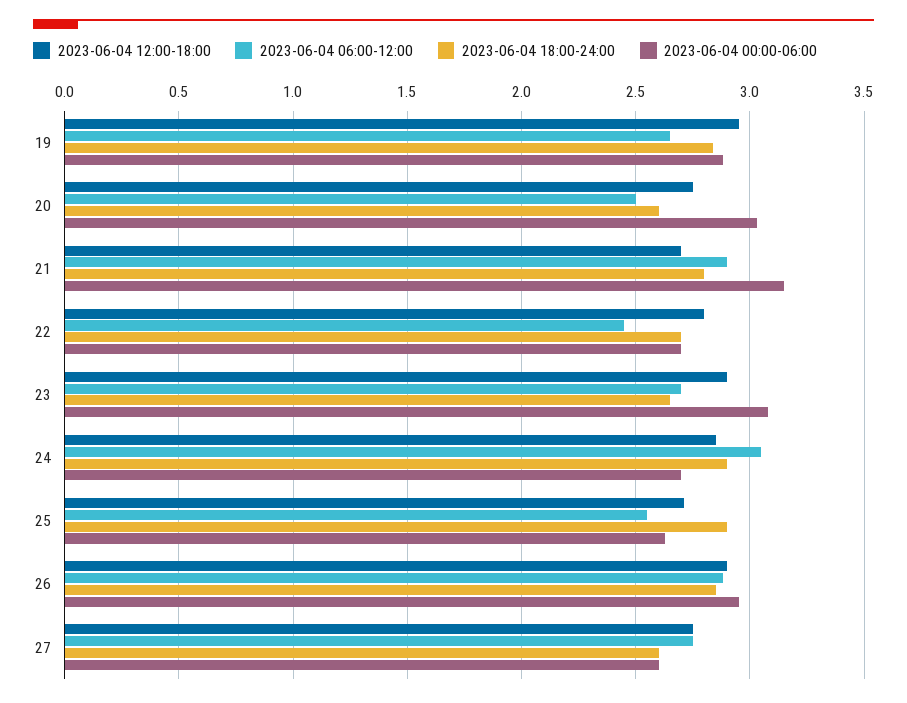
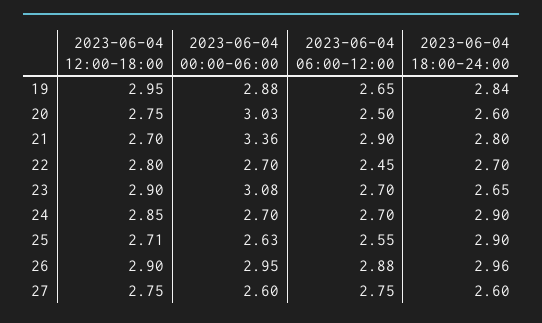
2023-06-04 00:00-06:00, 21: 3.15 -> 3.36
2023-06-04 06:00-12:00, 24: 3.05 -> 2.7
2023-06-04 18:00-24:00, 26: 2.85 -> 2.96

